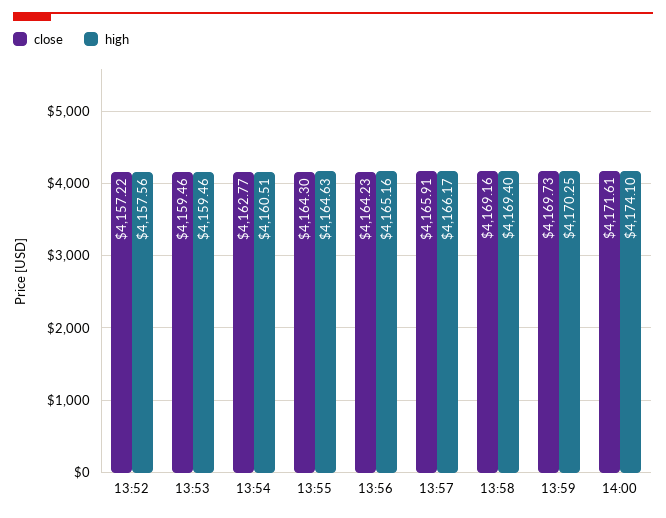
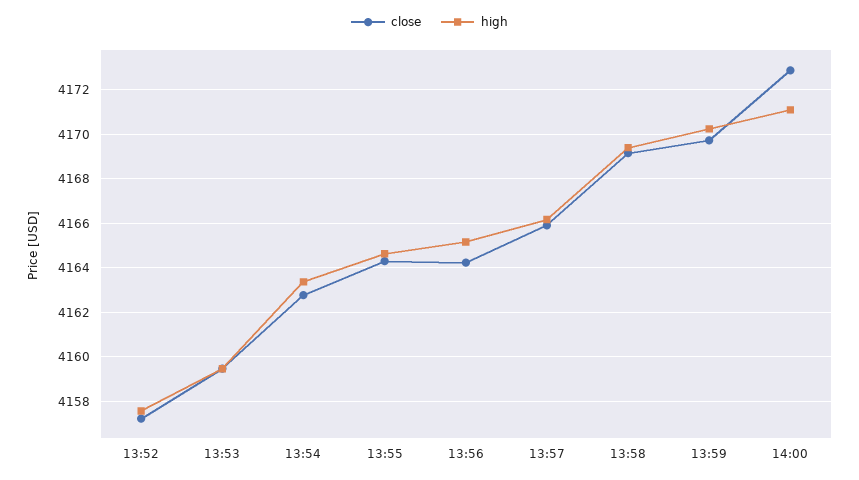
high, 13:54: 4160.51 -> 4163.5
close, 14:00: 4171.61 -> 4173
high, 14:00: 4174.1 -> 4171

